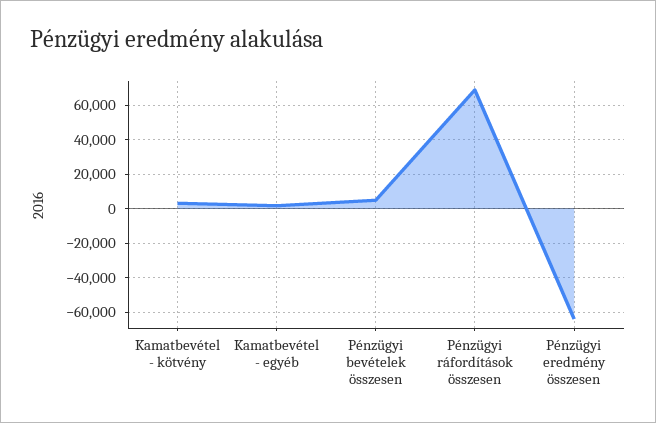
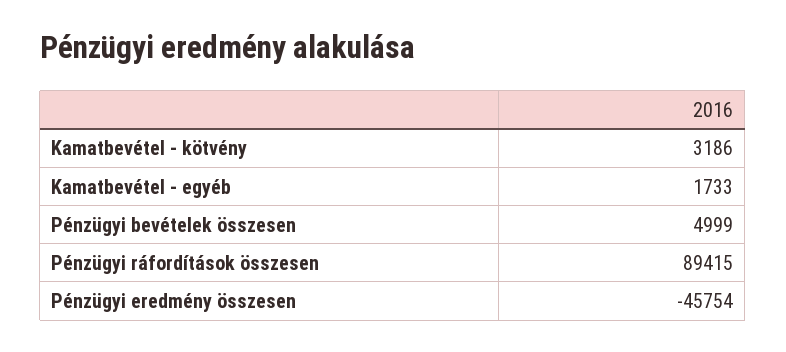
Pénzügyi ráfordítások összesen: 70000 -> 89415
Pénzügyi eredmény összesen: -65000 -> -45754

